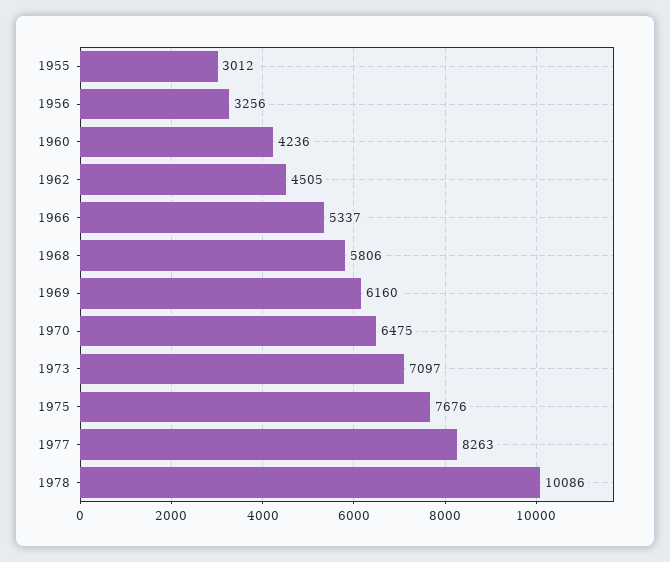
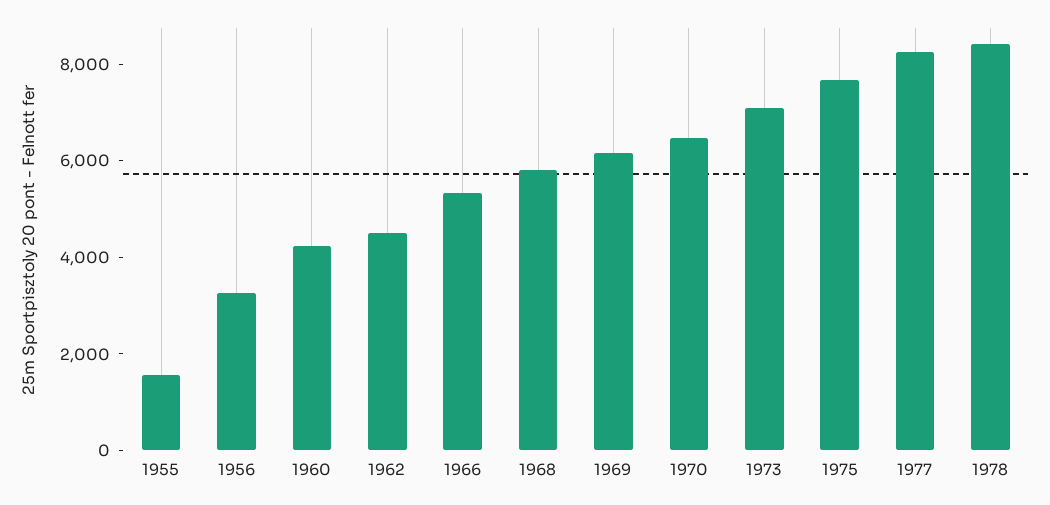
1955: 3012 -> 1500
1978: 10086 -> 8500

